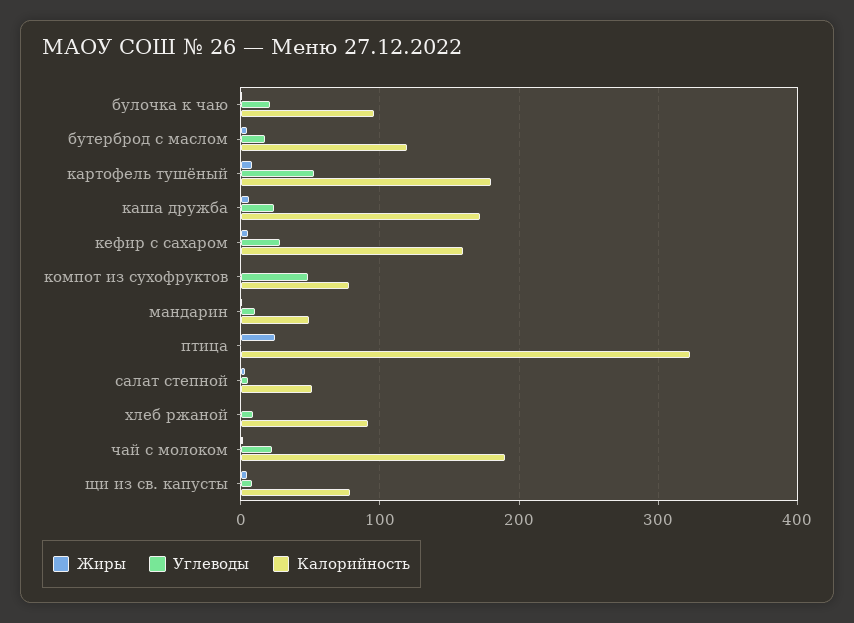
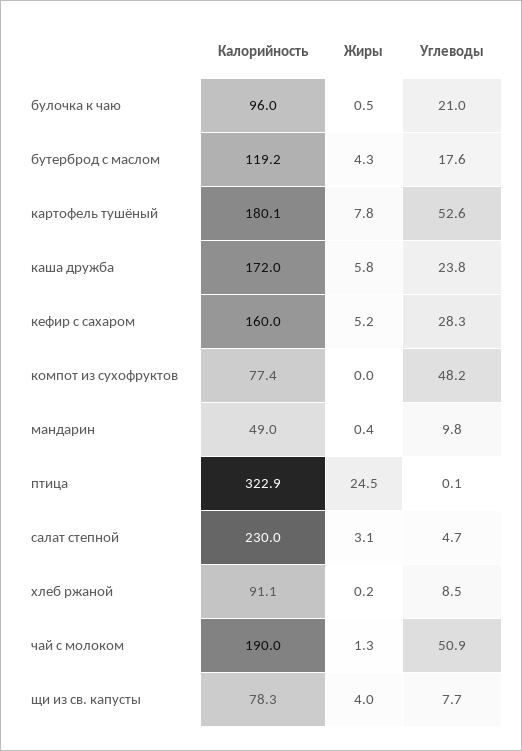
Калорийность, салат степной: 50 -> 230
Углеводы, чай с молоком: 20 -> 50.9

